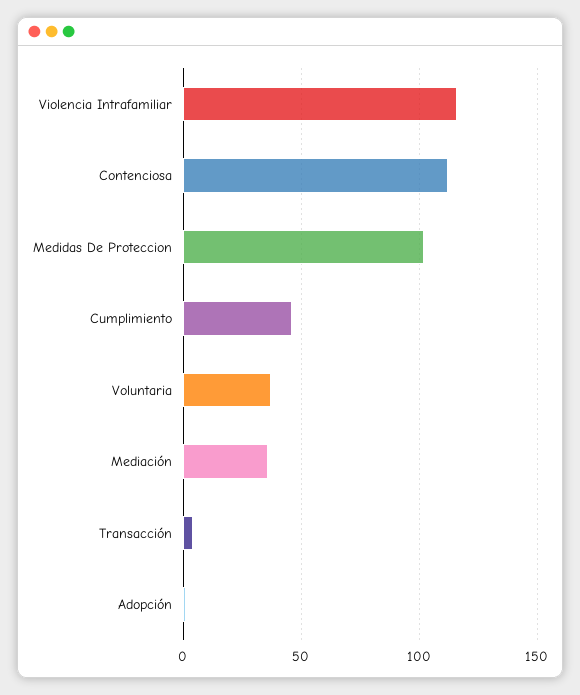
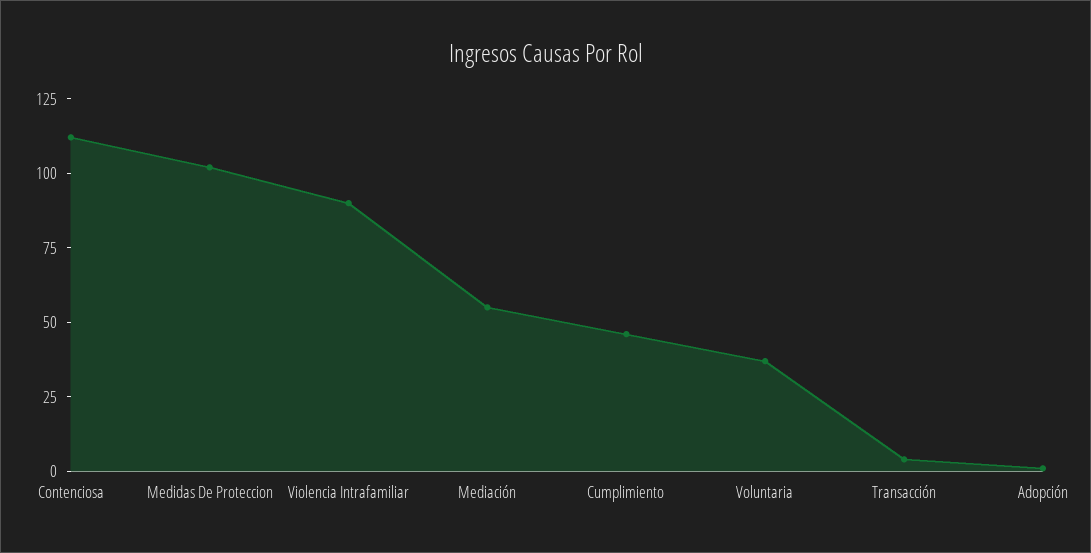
Violencia Intrafamiliar: 115 -> 90
Mediación: 35 -> 55

